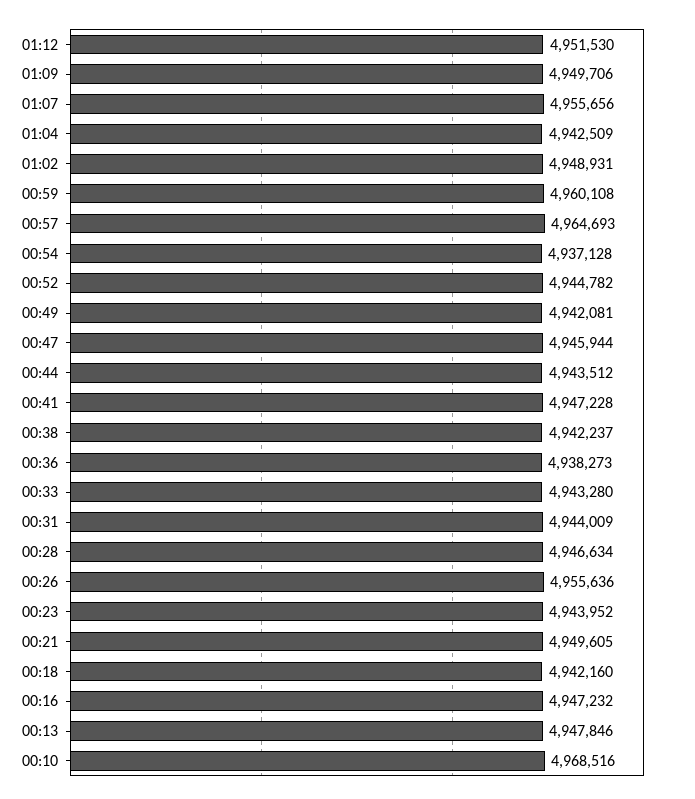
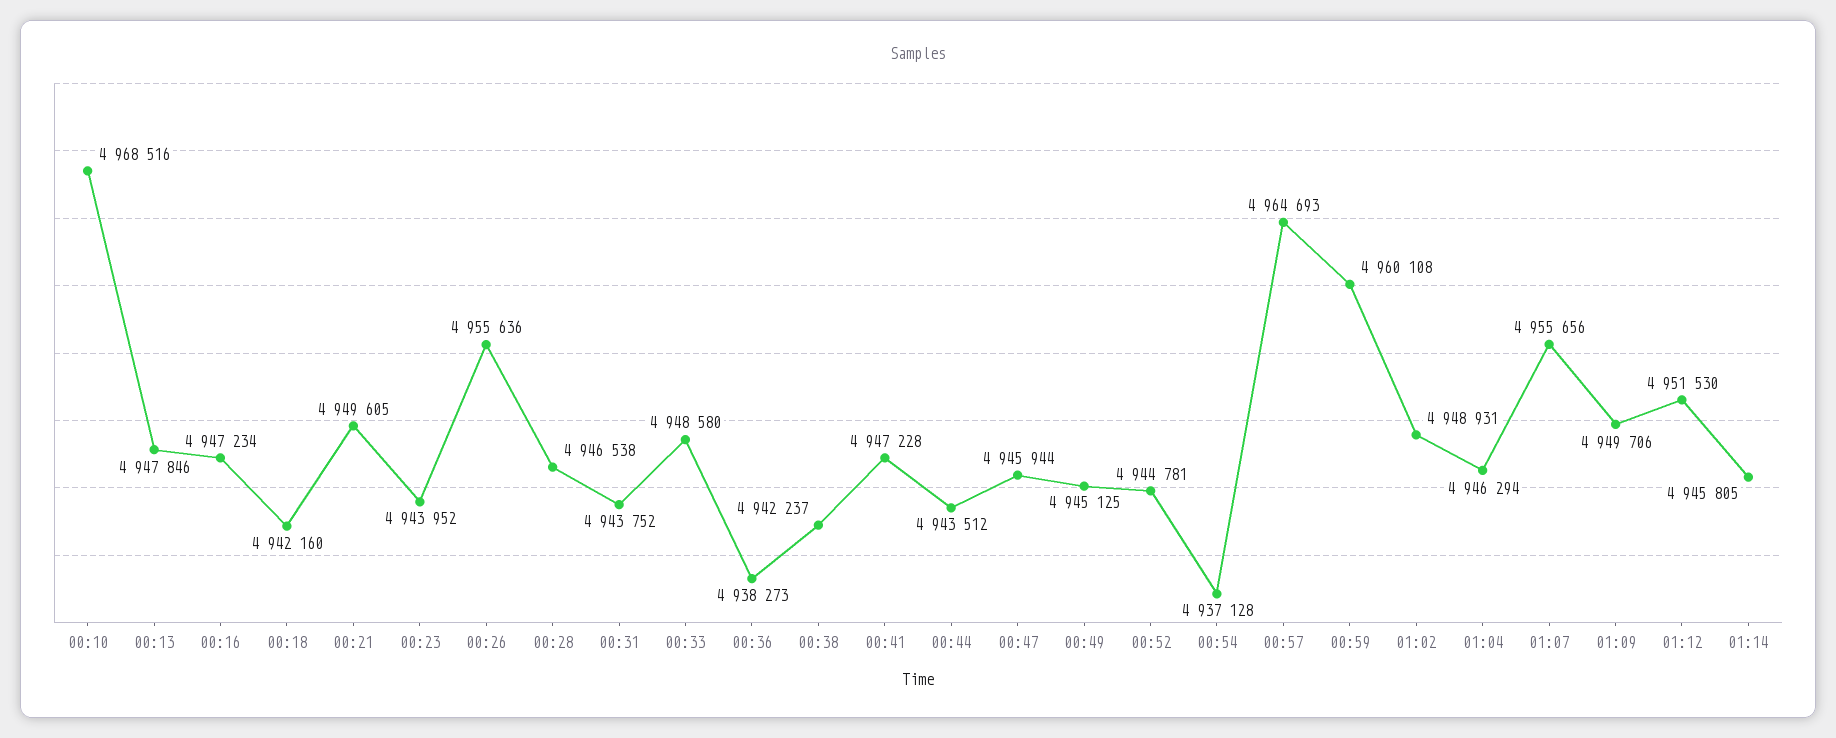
01:04: 4942509 -> 4946294
00:52: 4944782 -> 4944781
00:49: 4942081 -> 4945125
00:33: 4943280 -> 4948580
00:31: 4944009 -> 4943752
00:28: 4946634 -> 4946538
00:16: 4947232 -> 4947234
01:14: none -> 4945805

